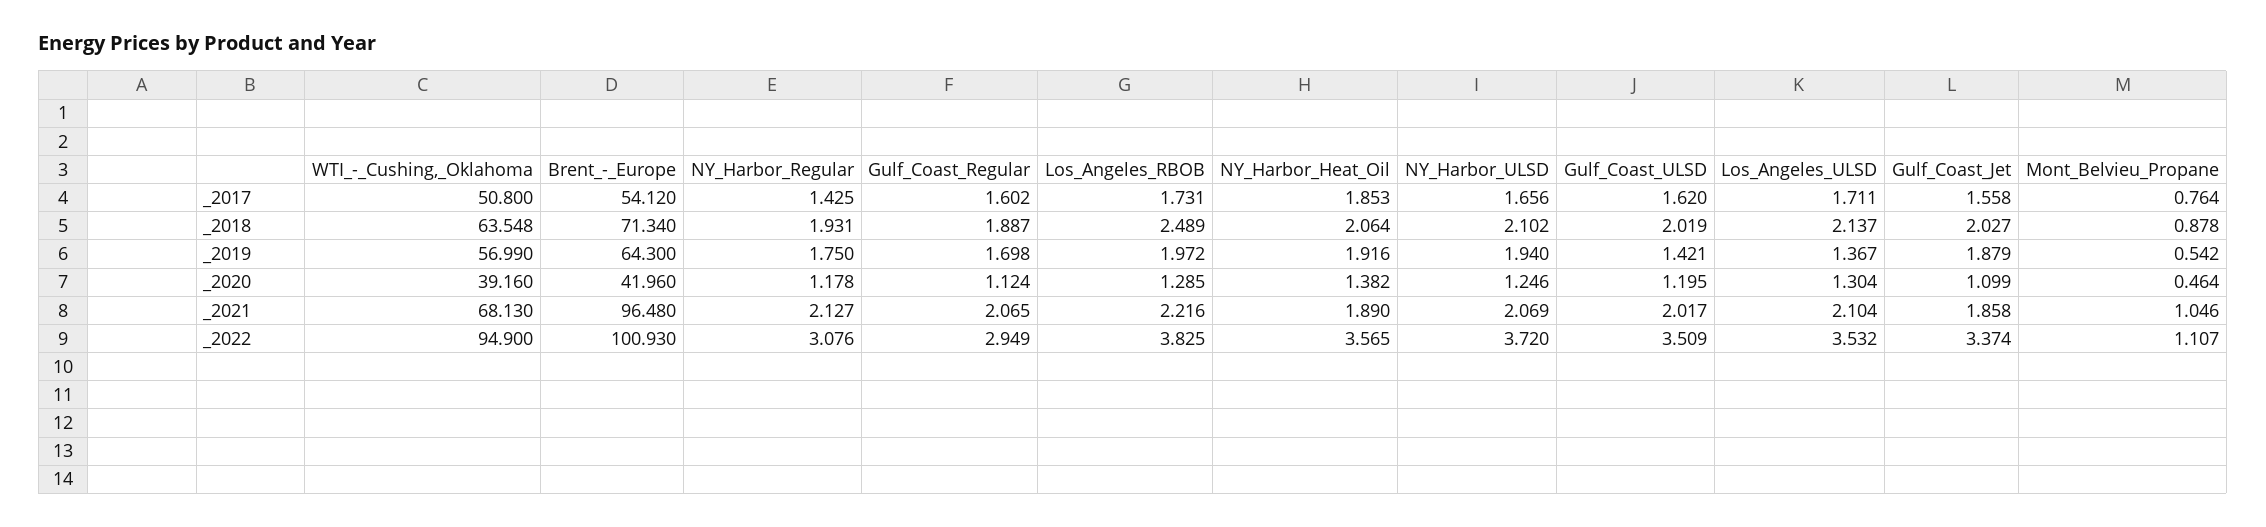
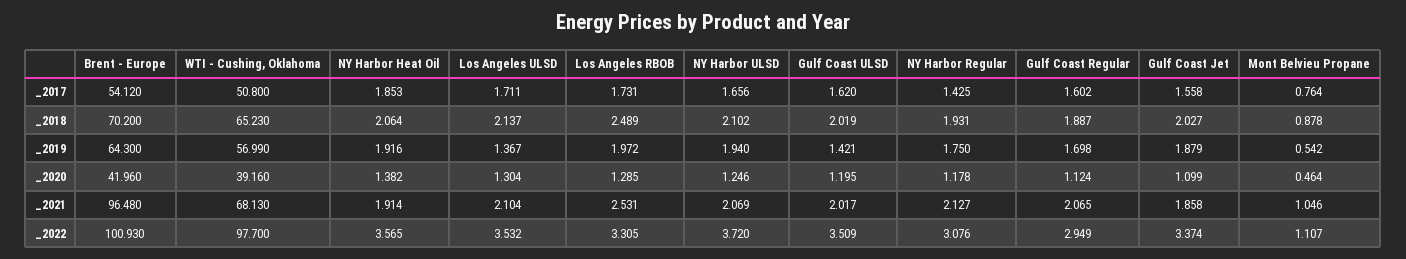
WTI_-_Cushing,_Oklahoma, _2018: 63.548 -> 65.23
Brent_-_Europe, _2018: 71.34 -> 70.2
Los_Angeles_RBOB, _2021: 2.216 -> 2.531
NY_Harbor_Heat_Oil, _2021: 1.89 -> 1.914
WTI_-_Cushing,_Oklahoma, _2022: 94.9 -> 97.7
Los_Angeles_RBOB, _2022: 3.825 -> 3.305

